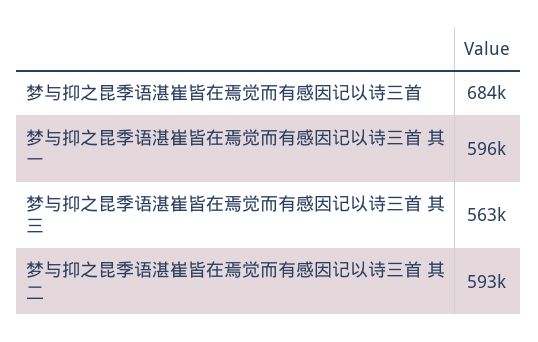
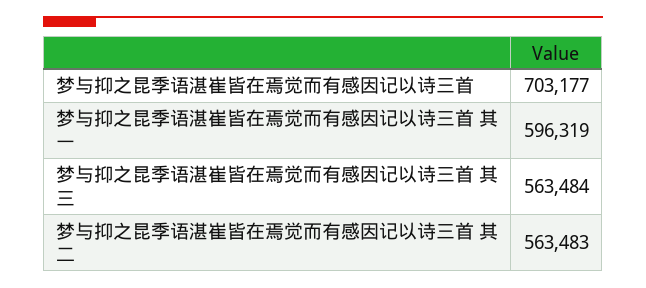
梦与抑之昆季语湛崔皆在焉觉而有感因记以诗三首: 684000 -> 703177
梦与抑之昆季语湛崔皆在焉觉而有感因记以诗三首 其二: 593000 -> 563483

